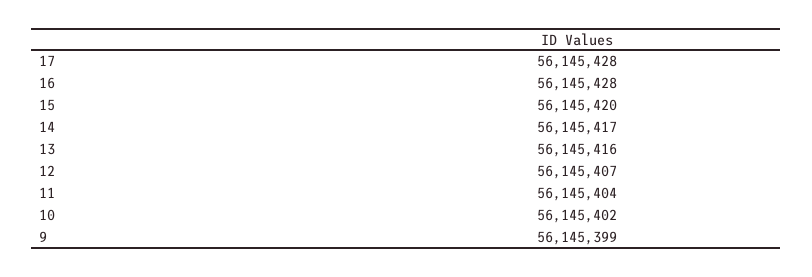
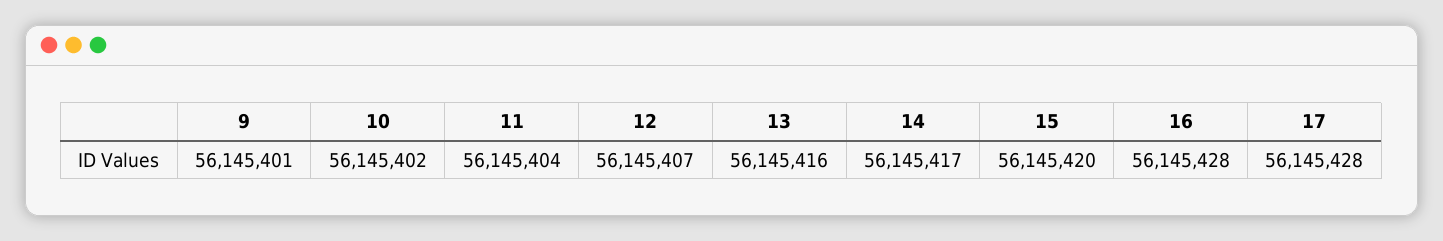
9: 56145399 -> 56145401

